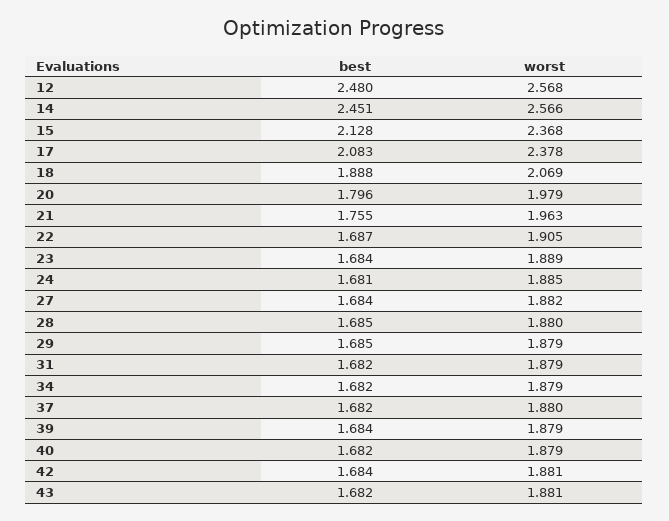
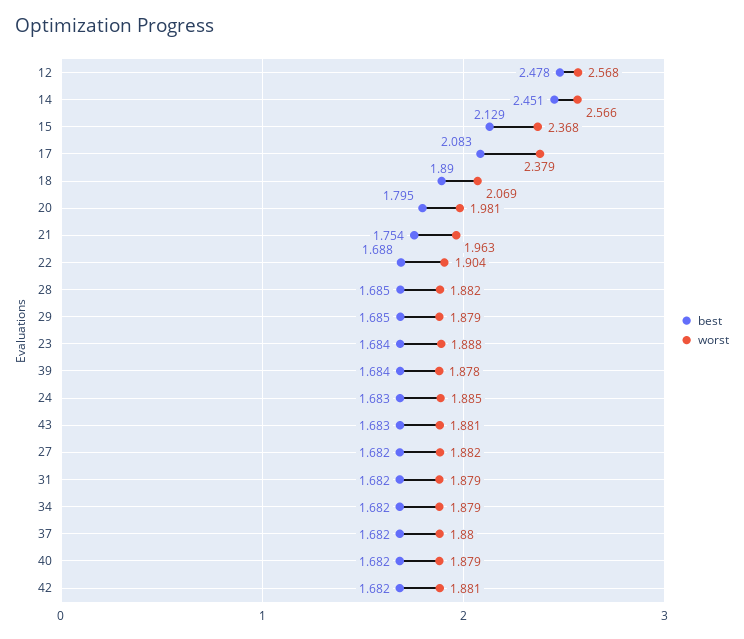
best, 12: 2.48 -> 2.478
best, 15: 2.128 -> 2.129
worst, 17: 2.378 -> 2.379
best, 18: 1.888 -> 1.89
best, 20: 1.796 -> 1.795
worst, 20: 1.979 -> 1.981
best, 21: 1.755 -> 1.754
best, 22: 1.687 -> 1.688
worst, 22: 1.905 -> 1.904
worst, 23: 1.889 -> 1.888
best, 24: 1.681 -> 1.683
best, 27: 1.684 -> 1.682
worst, 28: 1.88 -> 1.882
worst, 39: 1.879 -> 1.878
best, 42: 1.684 -> 1.682
best, 43: 1.682 -> 1.683

